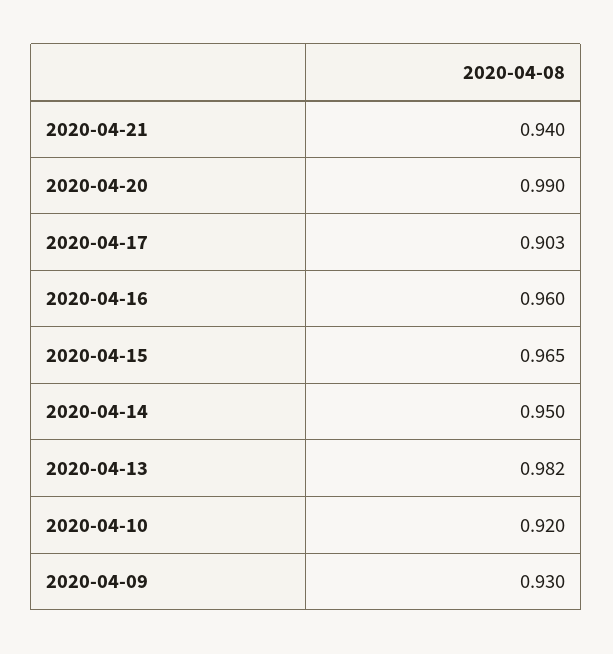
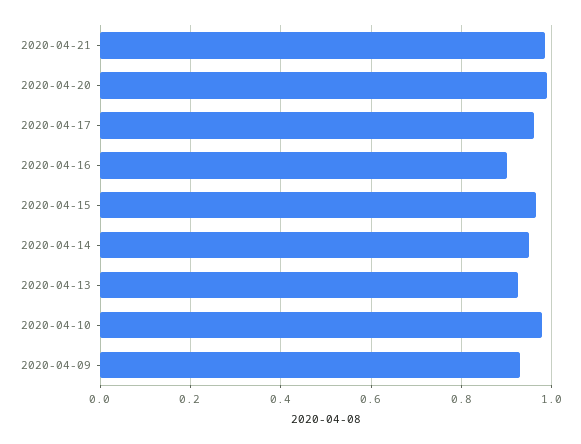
2020-04-21: 0.94 -> 0.98
2020-04-17: 0.903 -> 0.96
2020-04-16: 0.96 -> 0.9
2020-04-13: 0.982 -> 0.92
2020-04-10: 0.92 -> 0.98

